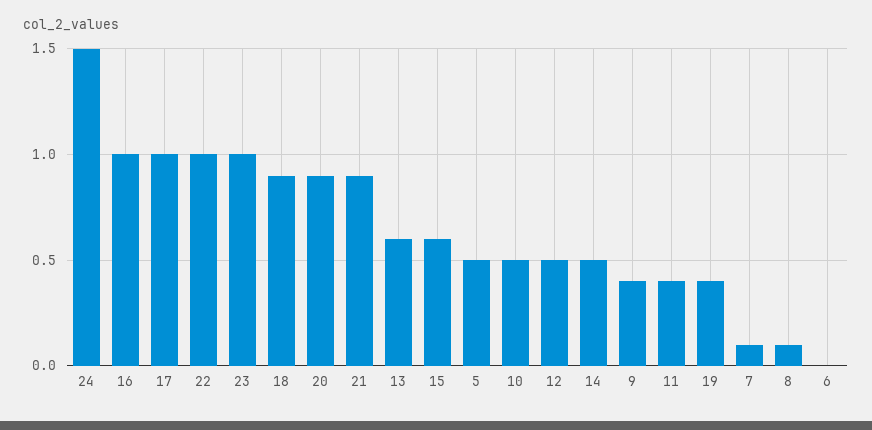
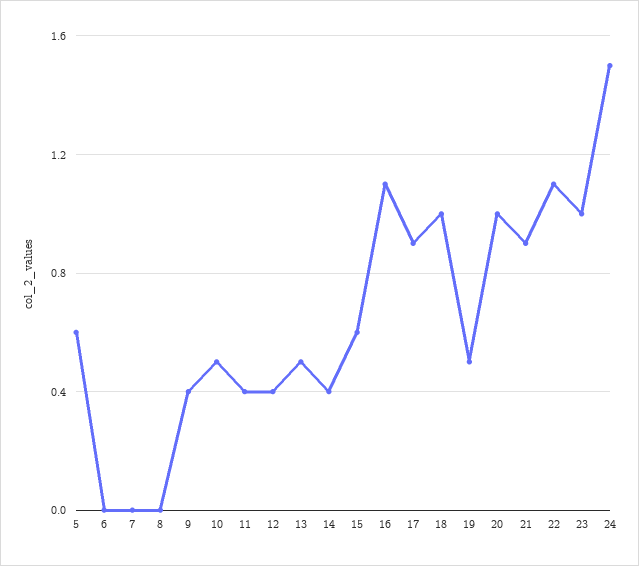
16: 1 -> 1.1
17: 1 -> 0.9
22: 1 -> 1.1
18: 0.9 -> 1
20: 0.9 -> 1
13: 0.6 -> 0.5
5: 0.5 -> 0.6
12: 0.5 -> 0.4
14: 0.5 -> 0.4
19: 0.4 -> 0.5
7: 0.1 -> 0
8: 0.1 -> 0

